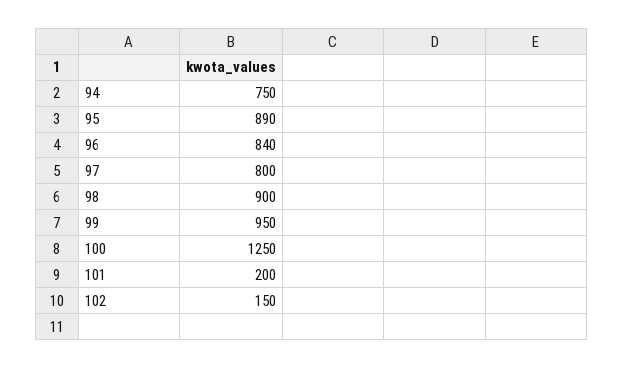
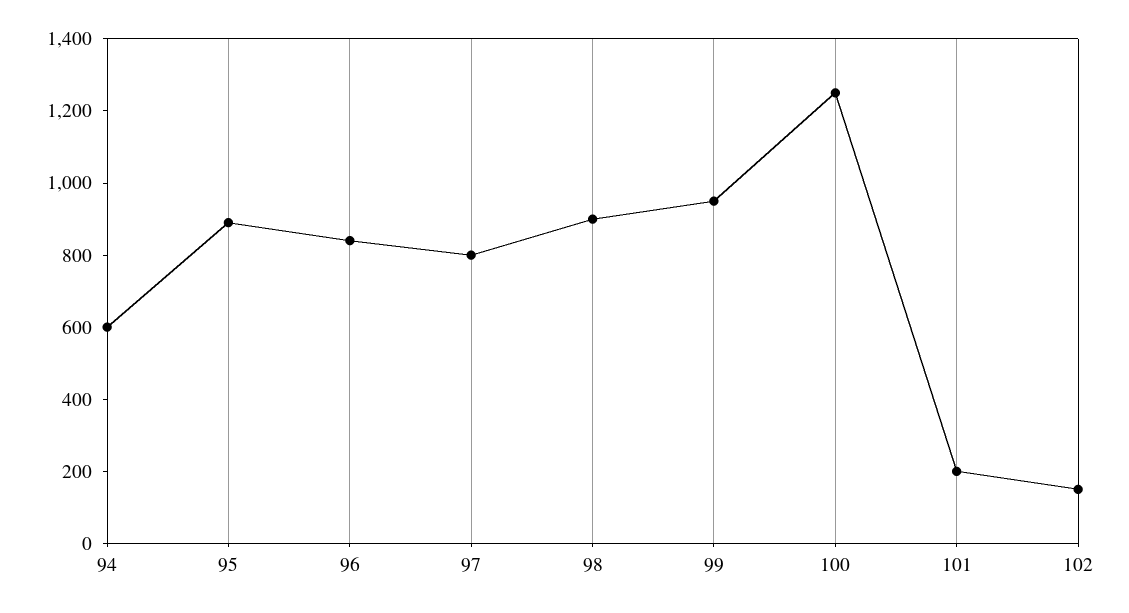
94: 750 -> 600

